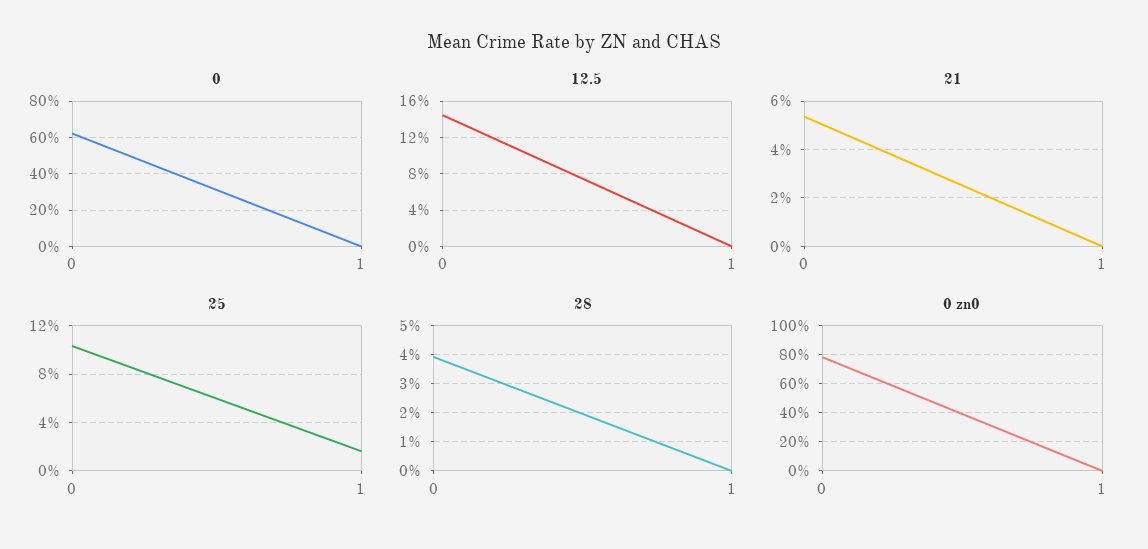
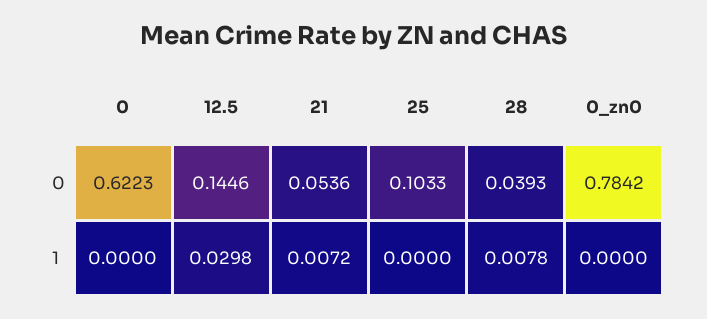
12.5, 1: 0 -> 0.0298
21, 1: 0 -> 0.0072
25, 1: 0.015 -> 0
28, 1: 0 -> 0.0078

